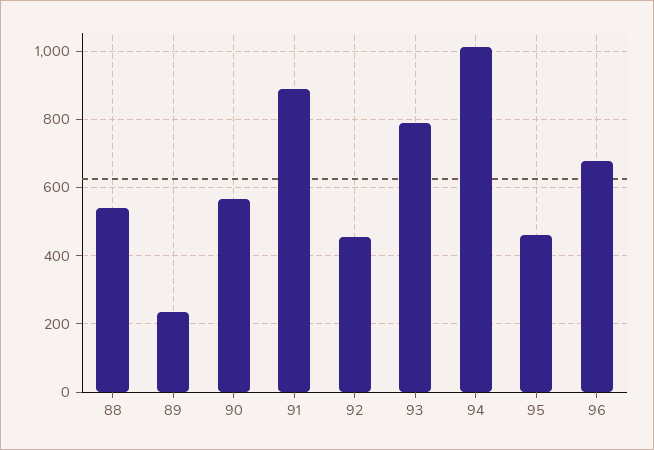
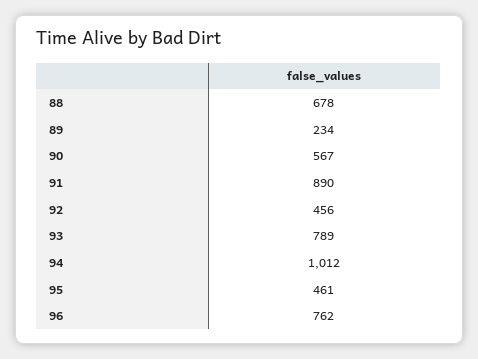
88: 540 -> 678
96: 680 -> 762

